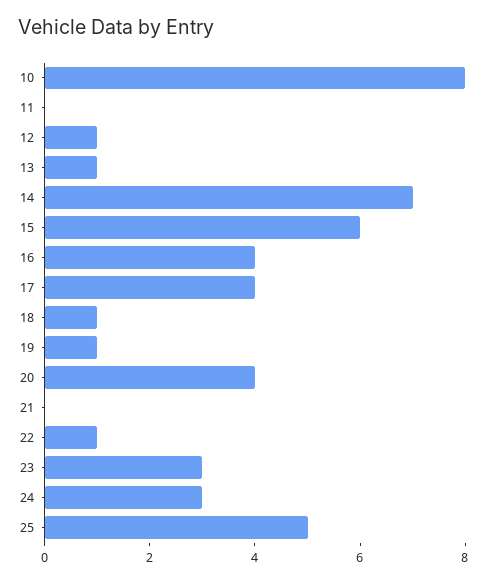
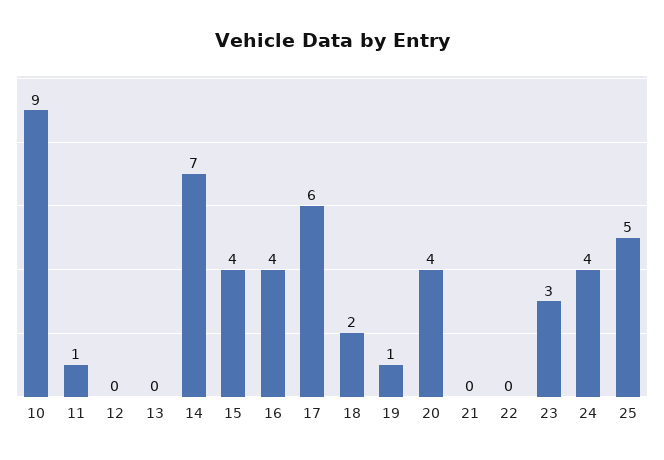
10: 8 -> 9
11: 0 -> 1
12: 1 -> 0
13: 1 -> 0
15: 6 -> 4
17: 4 -> 6
18: 1 -> 2
22: 1 -> 0
24: 3 -> 4

